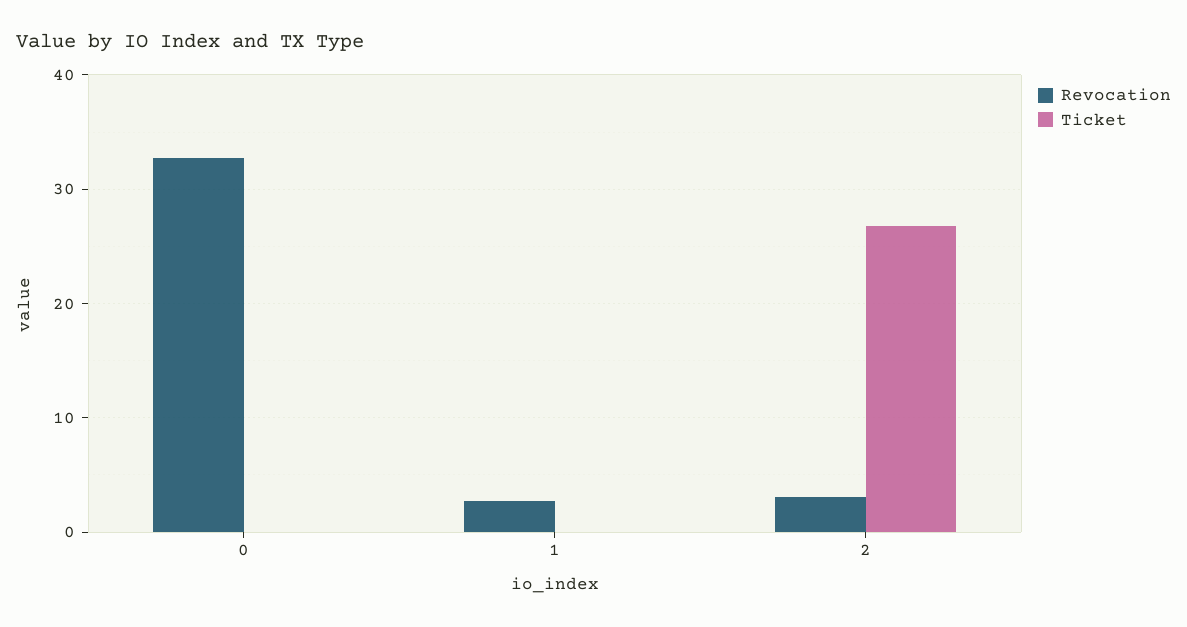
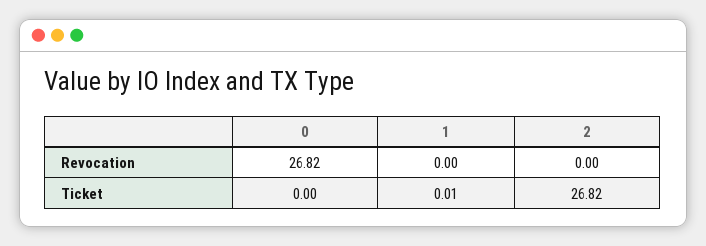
Revocation, 0: 33 -> 26.82
Revocation, 1: 3 -> 0
Revocation, 2: 3 -> 0

